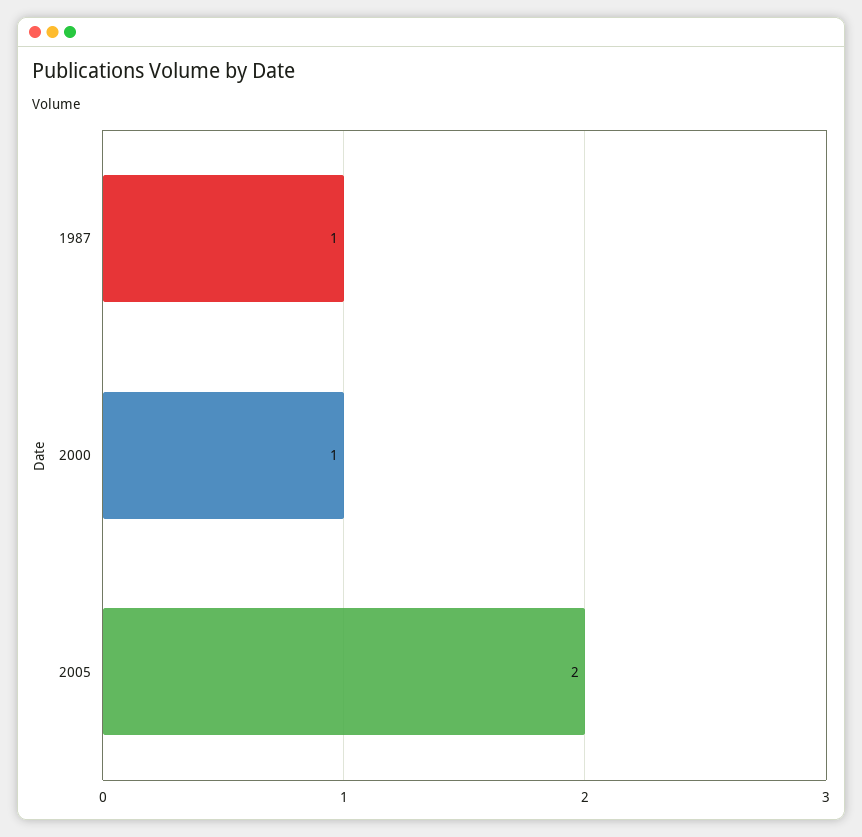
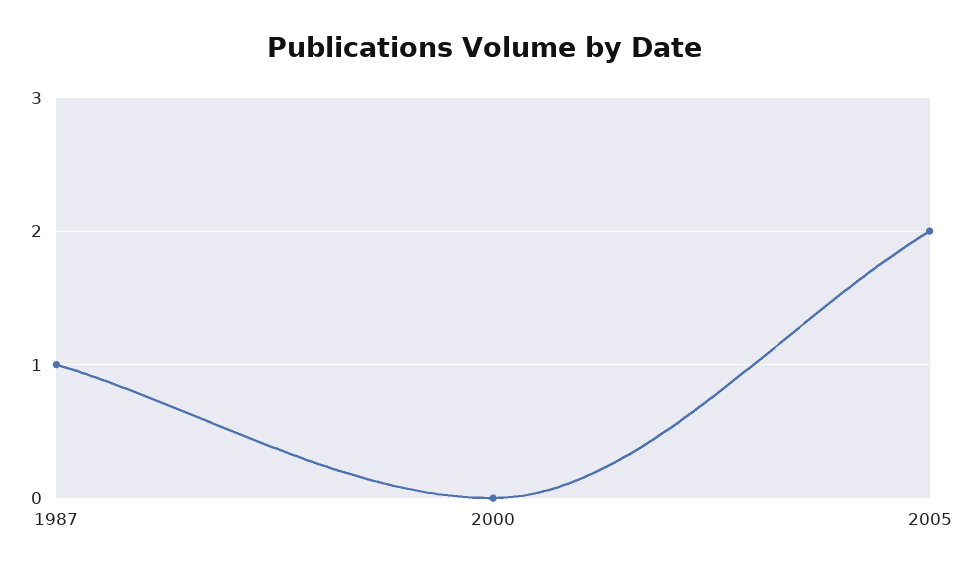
2000: 1 -> 0

